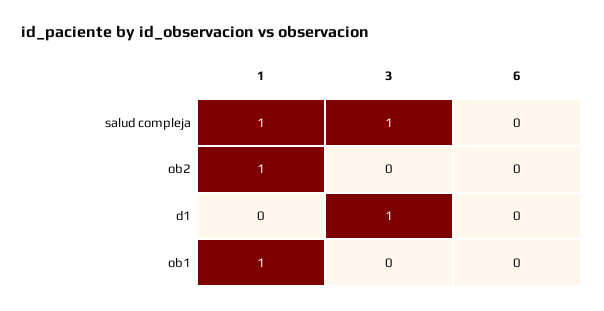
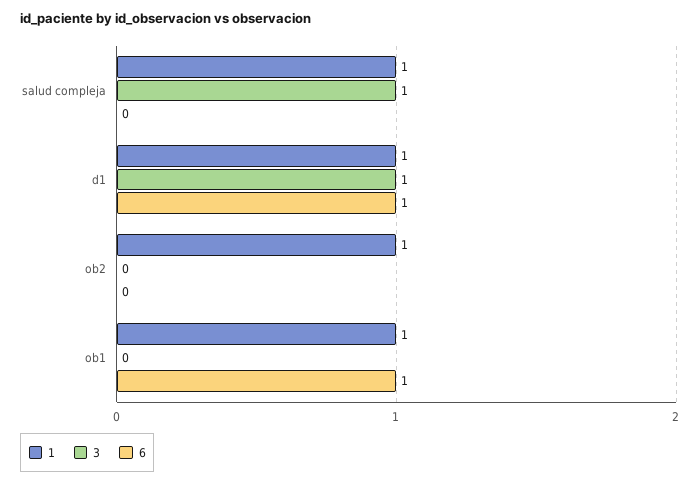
1, d1: 0 -> 1
6, d1: 0 -> 1
6, ob1: 0 -> 1

